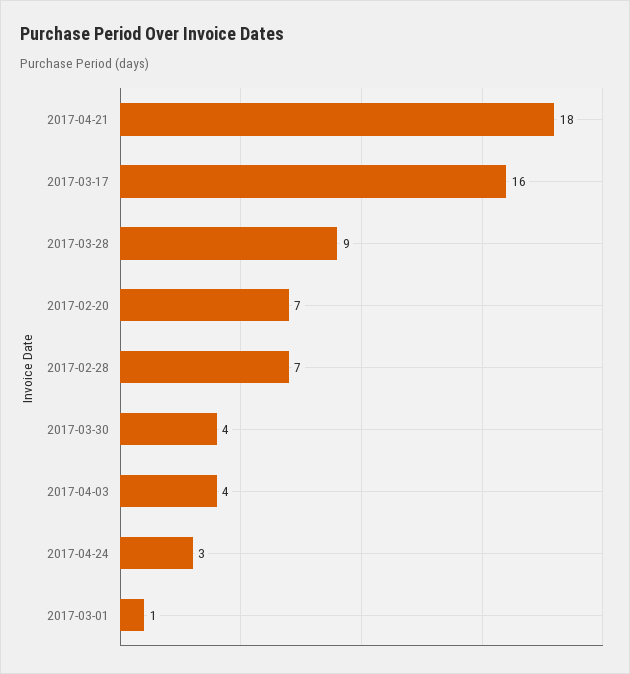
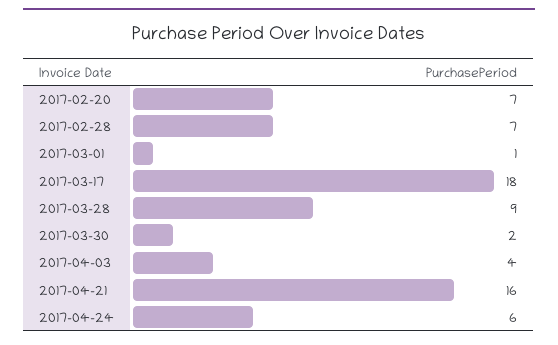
2017-04-21: 18 -> 16
2017-03-17: 16 -> 18
2017-03-30: 4 -> 2
2017-04-24: 3 -> 6

